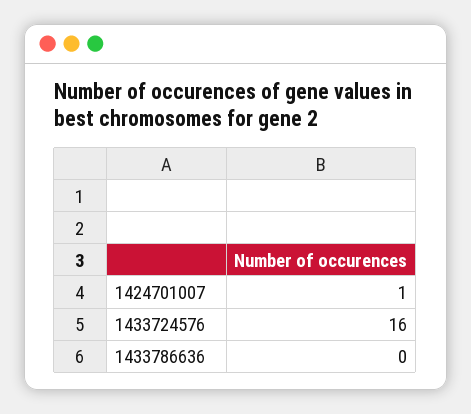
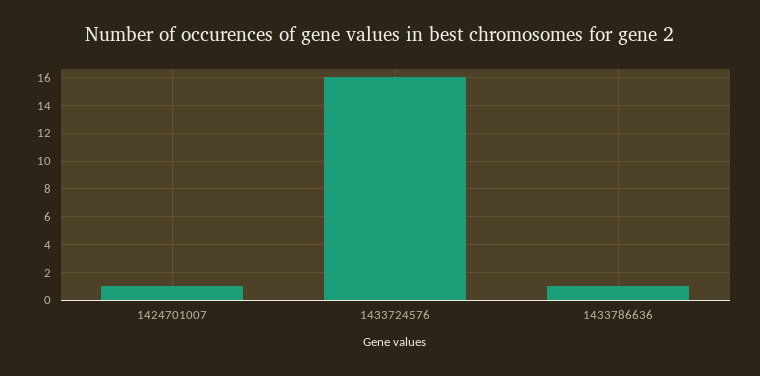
1433786636: 0 -> 1

